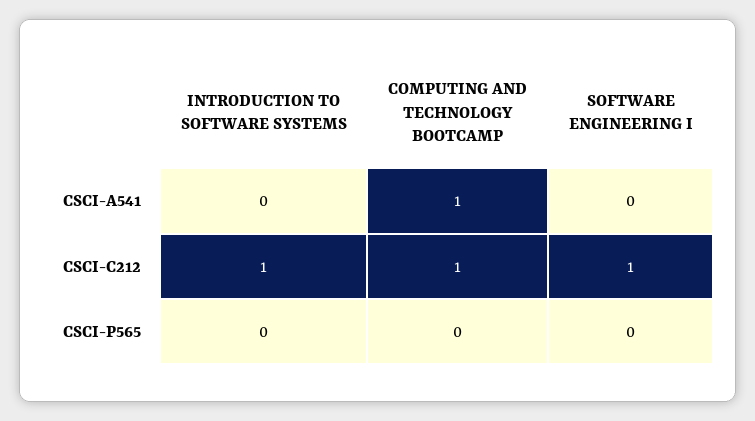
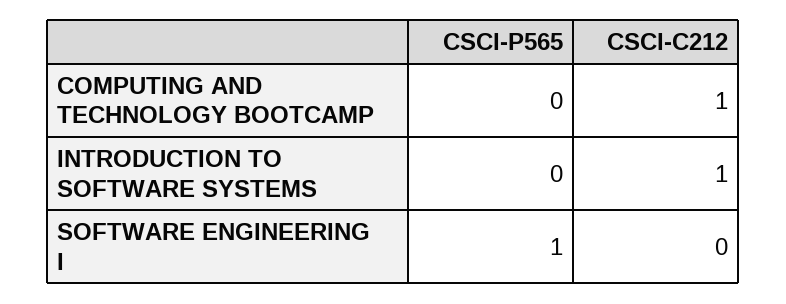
INTRODUCTION TO SOFTWARE SYSTEMS, CSCI-A541: 0 -> none
COMPUTING AND TECHNOLOGY BOOTCAMP, CSCI-A541: 1 -> none
SOFTWARE ENGINEERING I, CSCI-A541: 0 -> none
SOFTWARE ENGINEERING I, CSCI-C212: 1 -> 0
SOFTWARE ENGINEERING I, CSCI-P565: 0 -> 1

